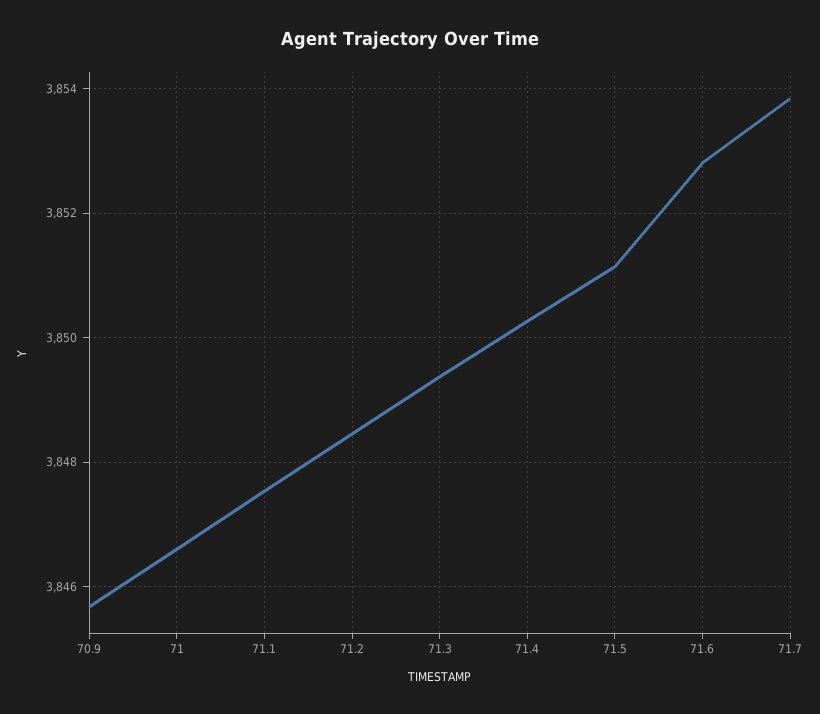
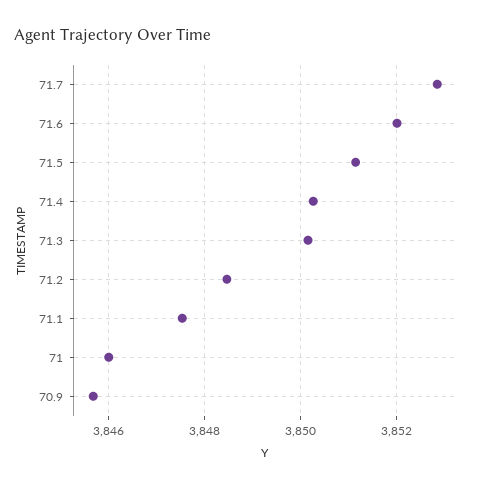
71: 3846.6 -> 3846
71.3: 3849.4 -> 3850.2
71.6: 3852.8 -> 3852
71.7: 3853.8 -> 3852.8

